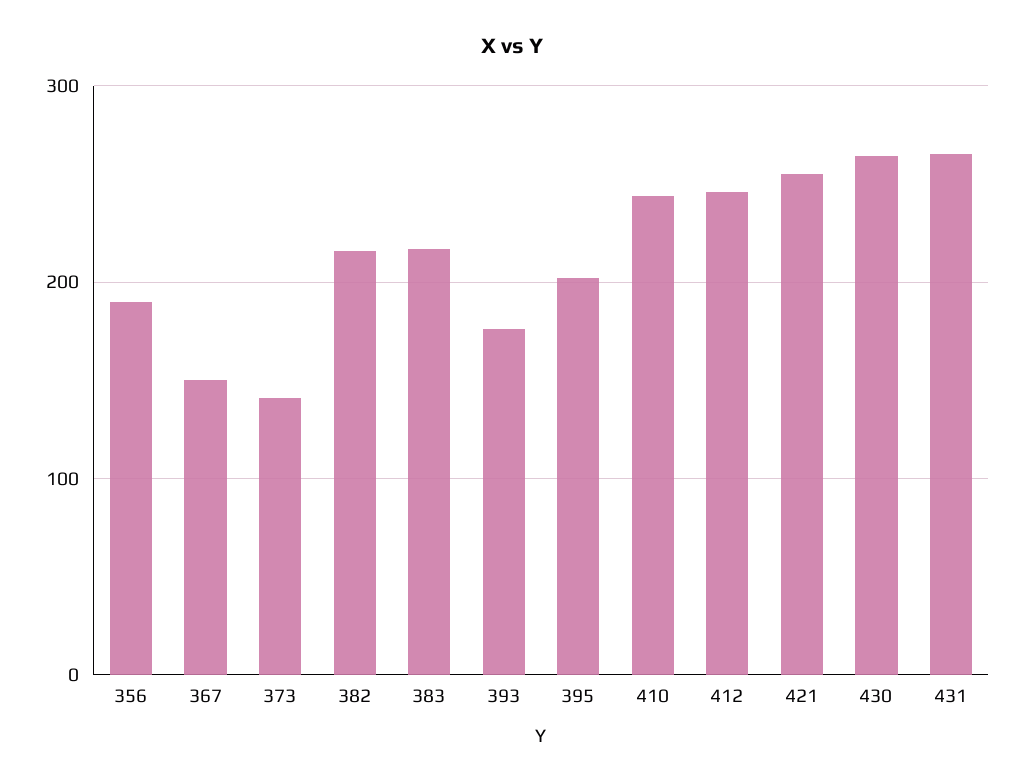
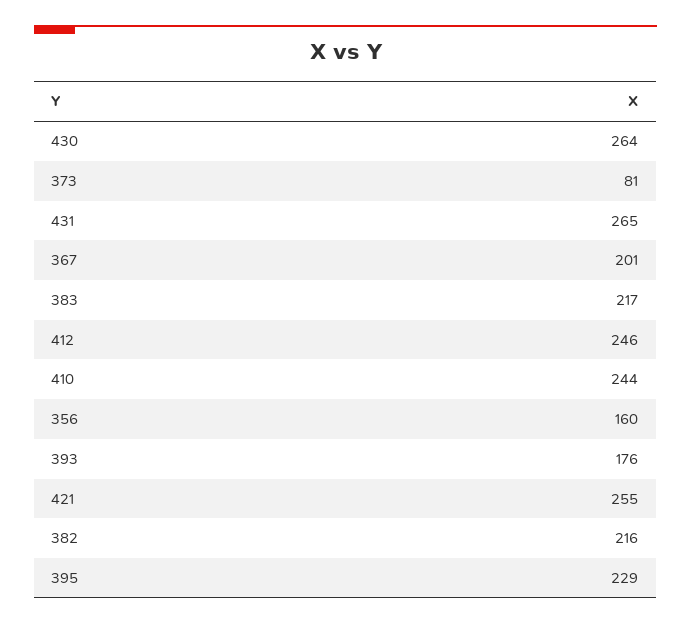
356: 190 -> 160
367: 150 -> 201
373: 140 -> 81
395: 200 -> 229

